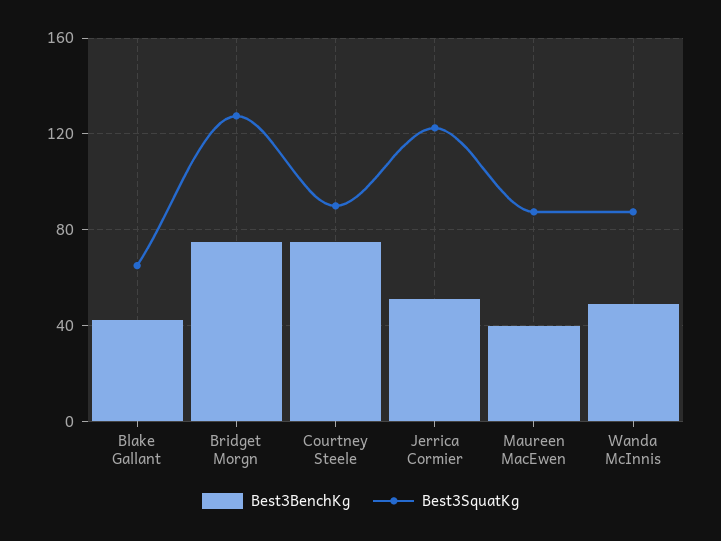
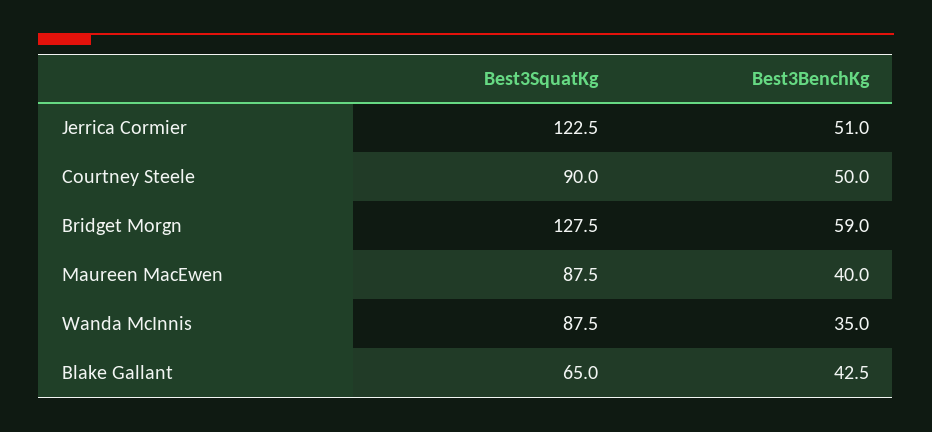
Best3BenchKg, Bridget Morgn: 75 -> 59
Best3BenchKg, Courtney Steele: 75 -> 50
Best3BenchKg, Wanda McInnis: 50 -> 35

